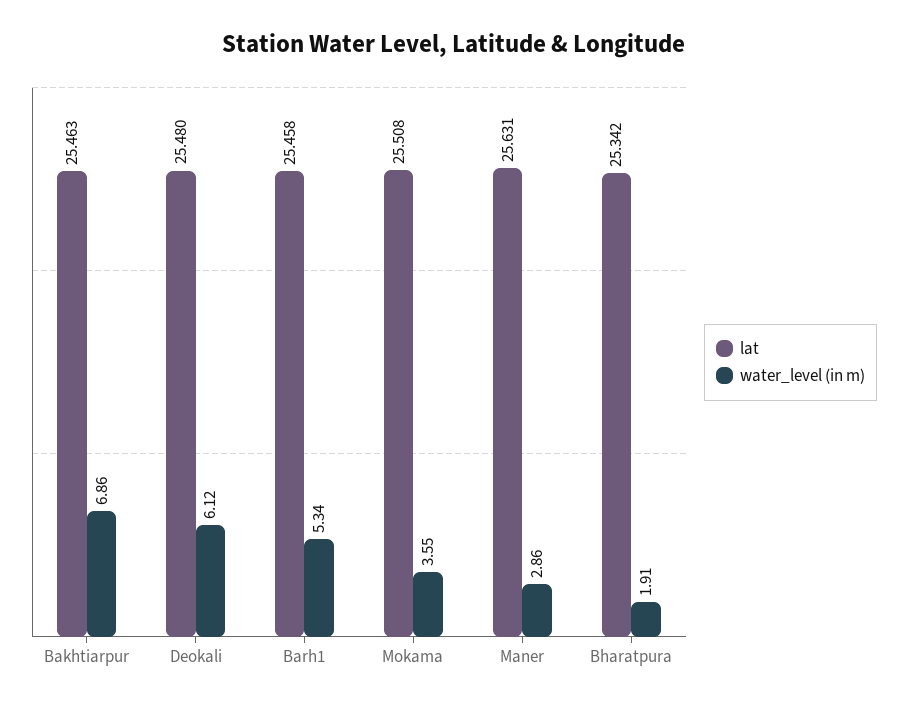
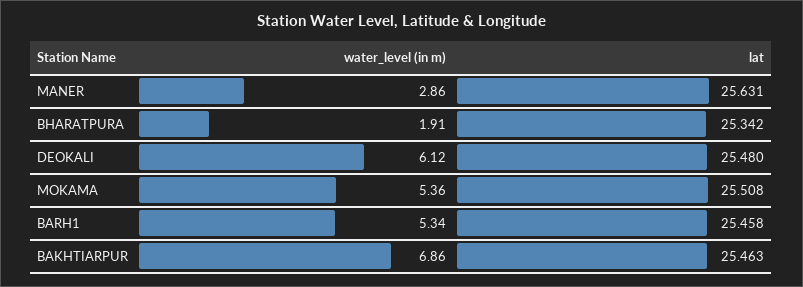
water_level (in m), Mokama: 3.55 -> 5.36

